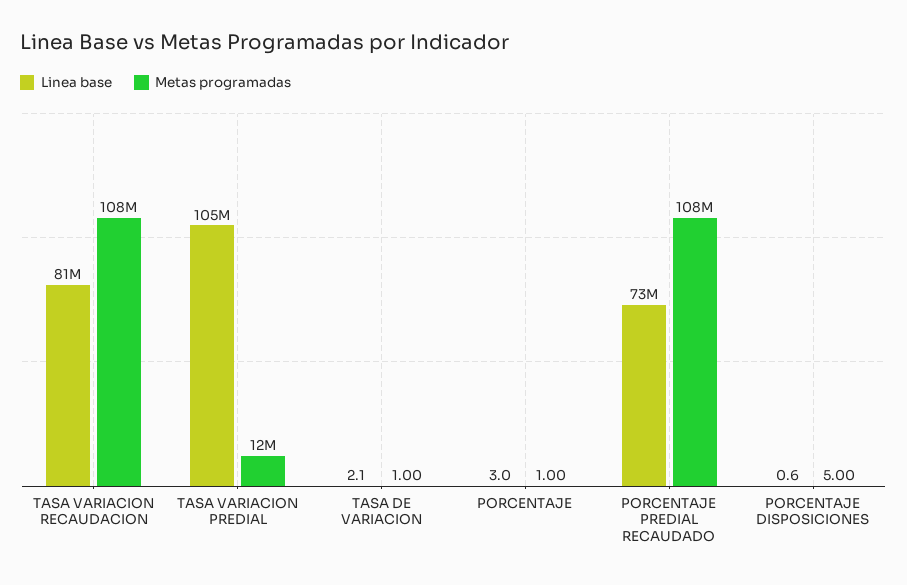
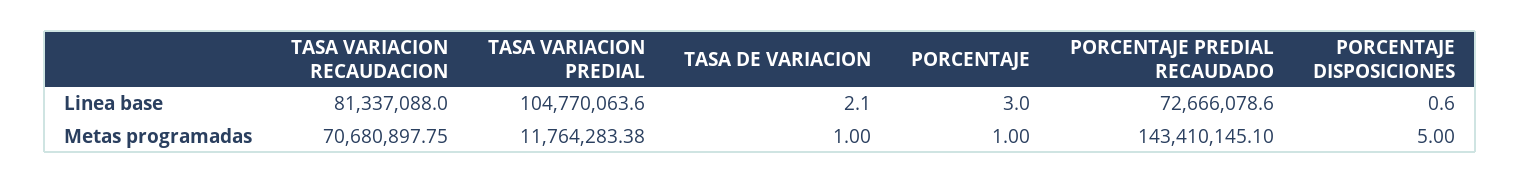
Metas programadas, TASA VARIACION RECAUDACION: 108000000 -> 70680897.75
Metas programadas, PORCENTAJE PREDIAL RECAUDADO: 108000000 -> 143410145.1

